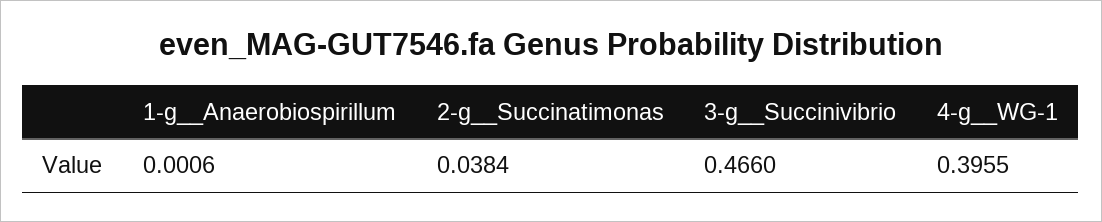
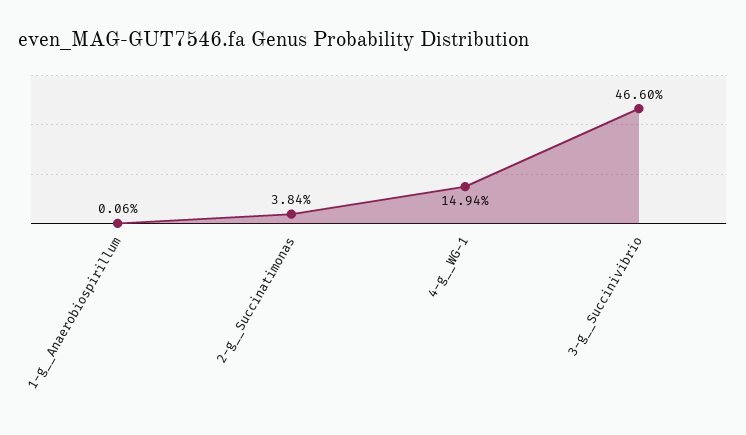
4-g__WG-1: 0.3955 -> 0.1494

